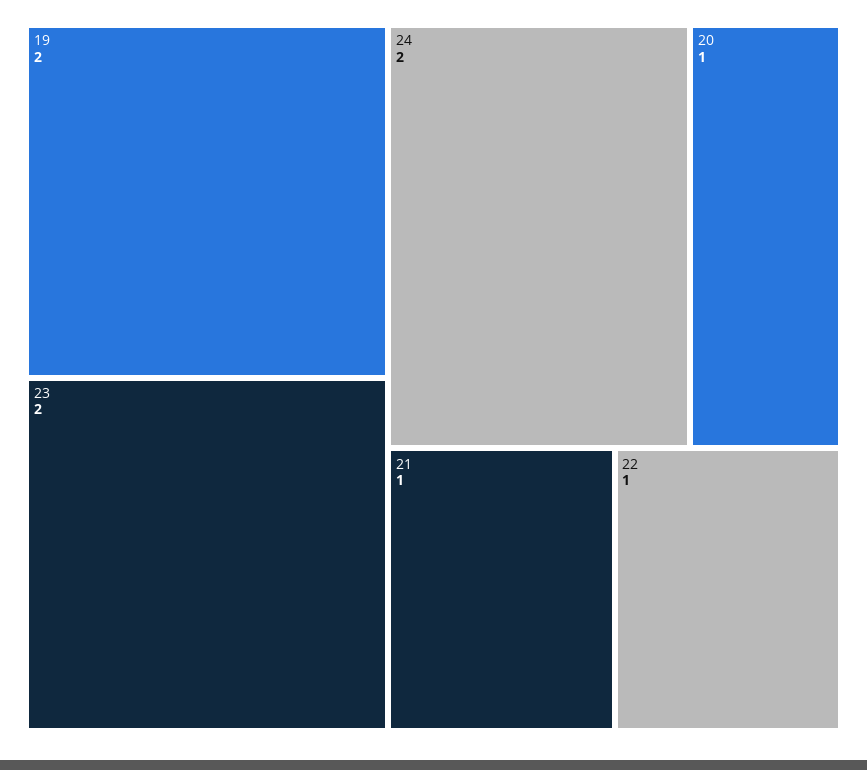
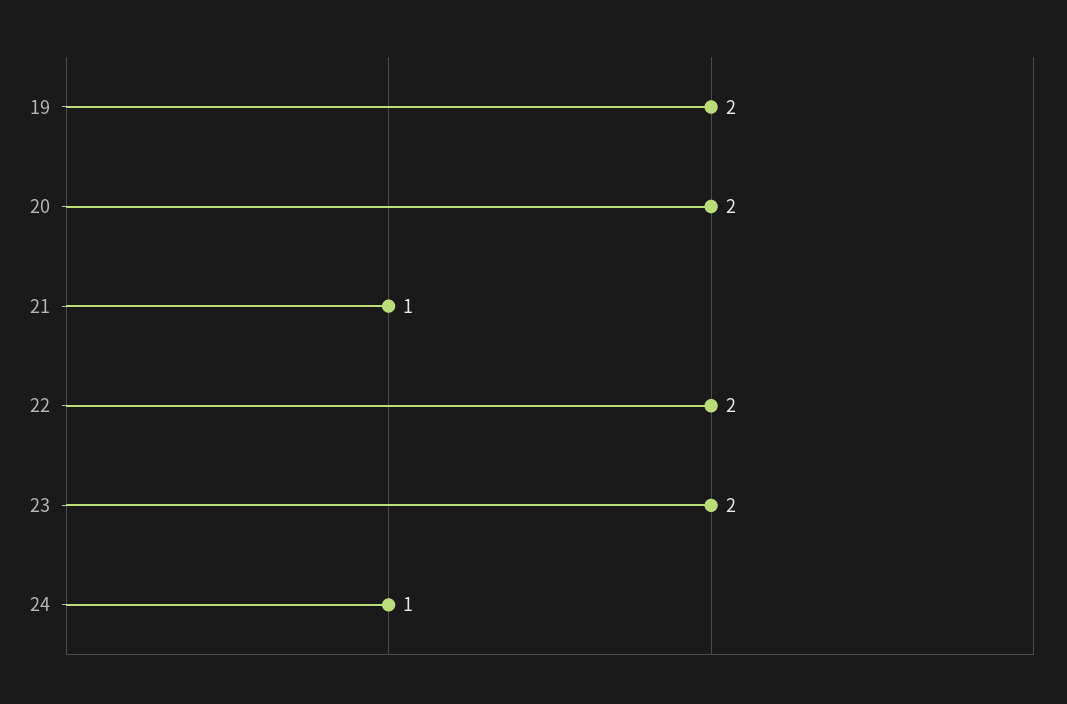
24: 2 -> 1
20: 1 -> 2
22: 1 -> 2

